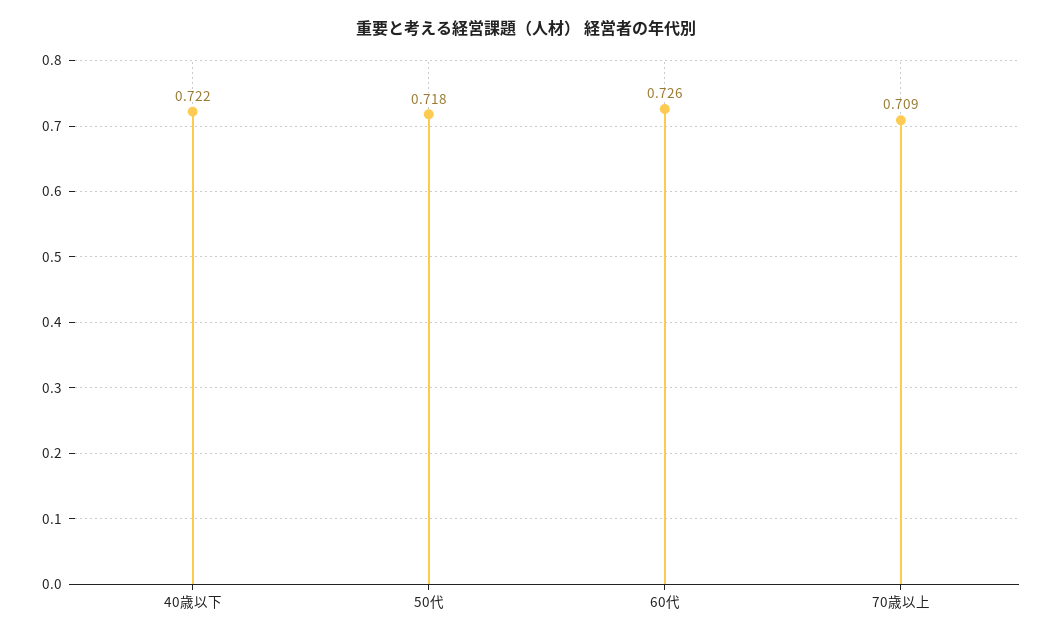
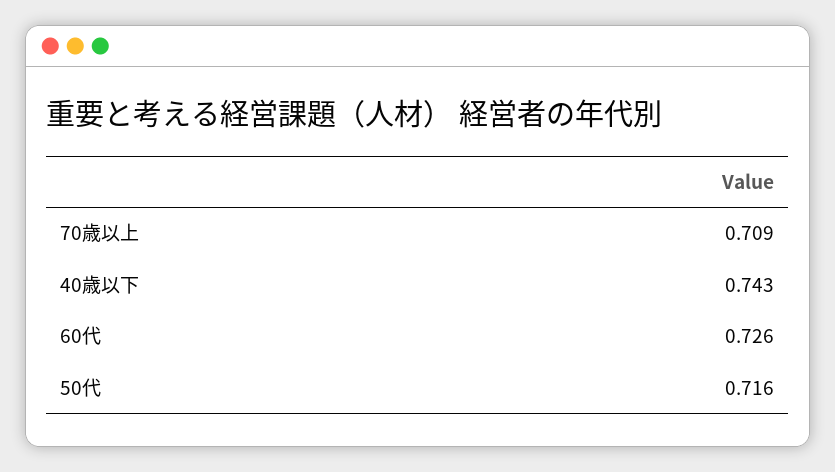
40歳以下: 0.722 -> 0.743
50代: 0.718 -> 0.716

